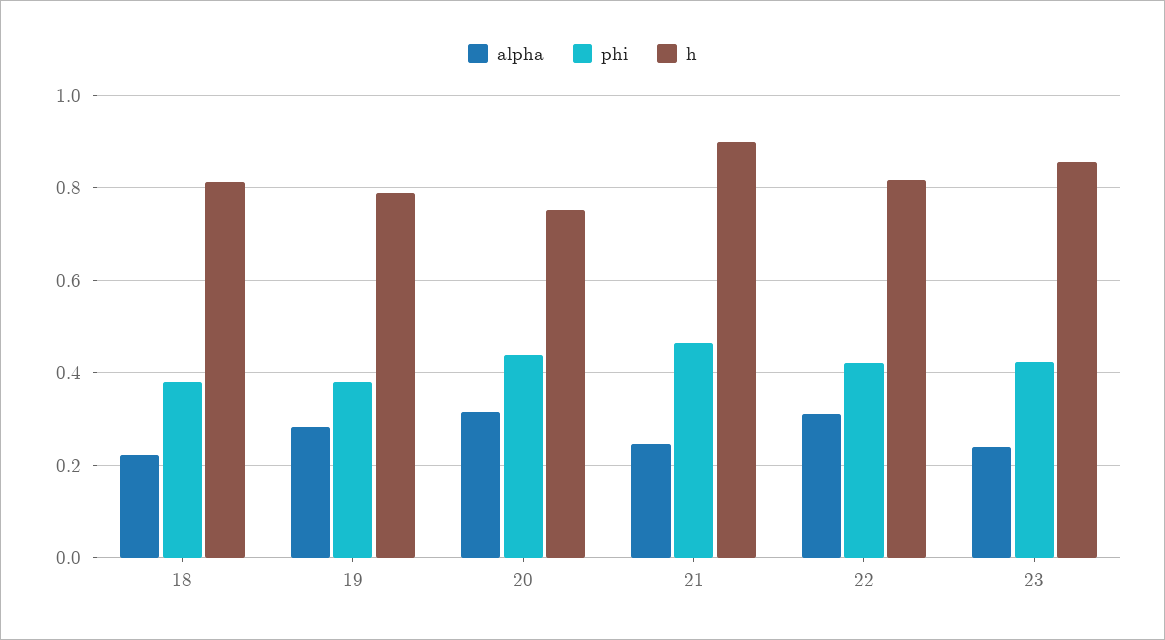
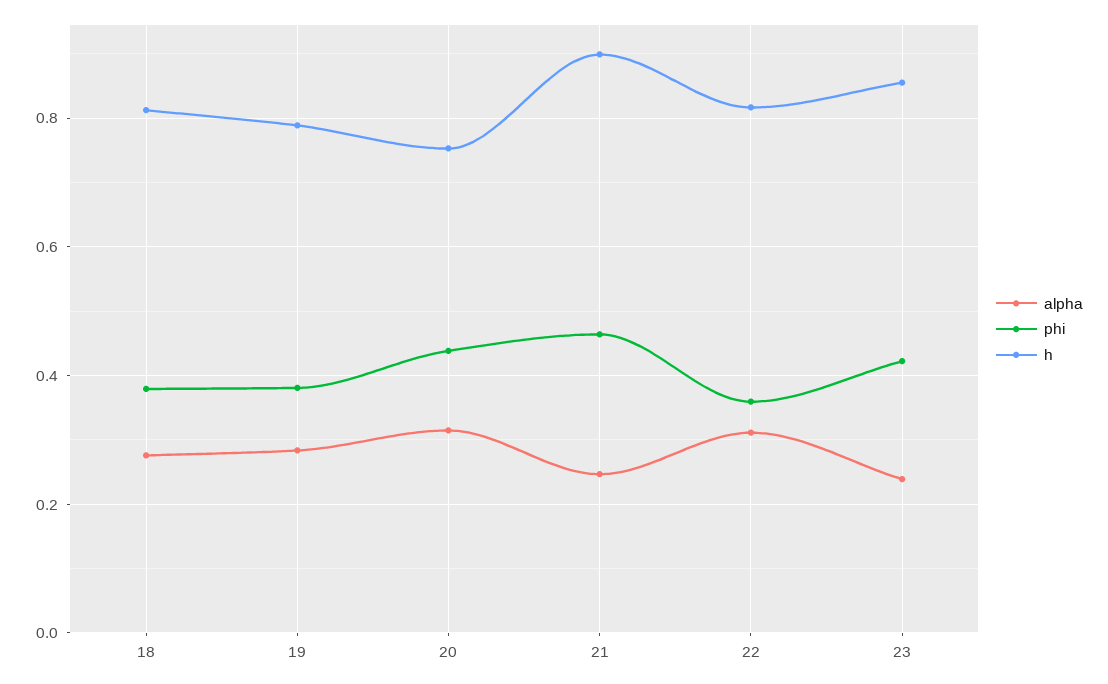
alpha, 18: 0.22 -> 0.28
phi, 22: 0.42 -> 0.36

